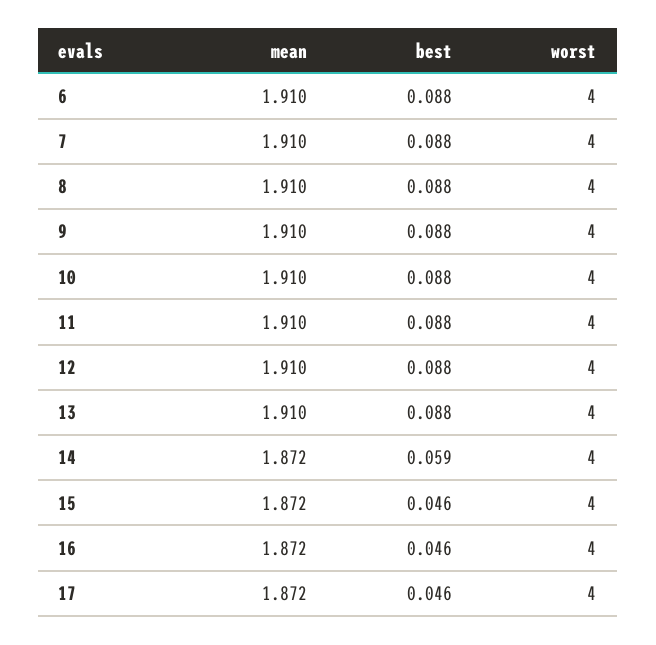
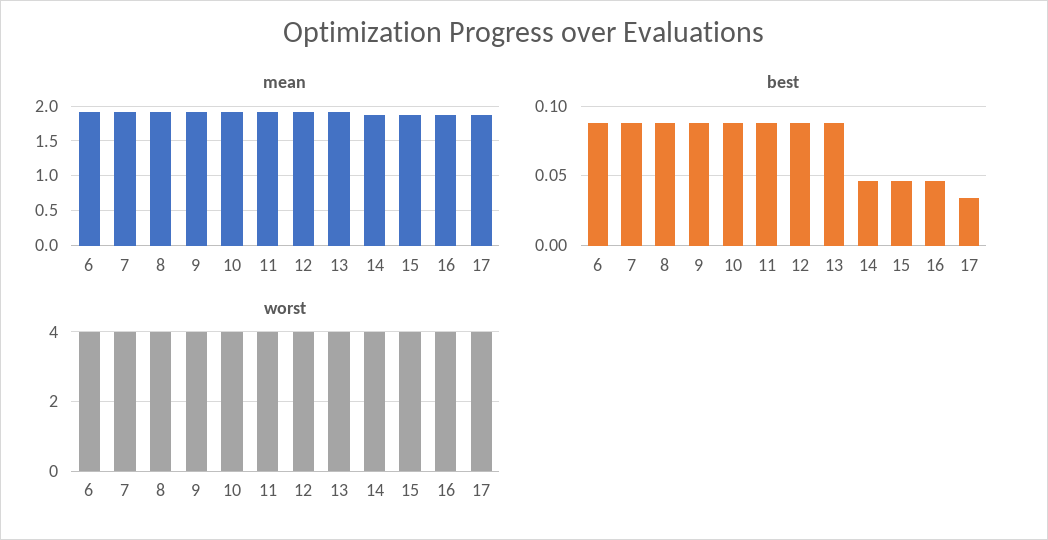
best, 14: 0.059 -> 0.045
best, 17: 0.046 -> 0.035

